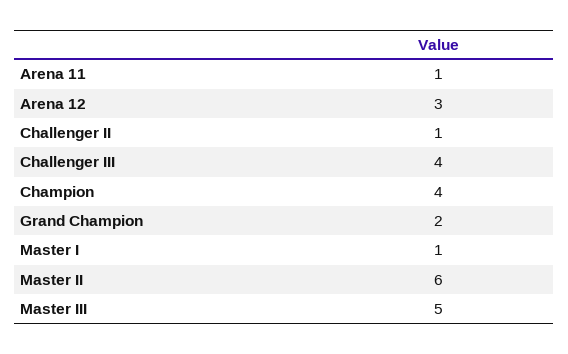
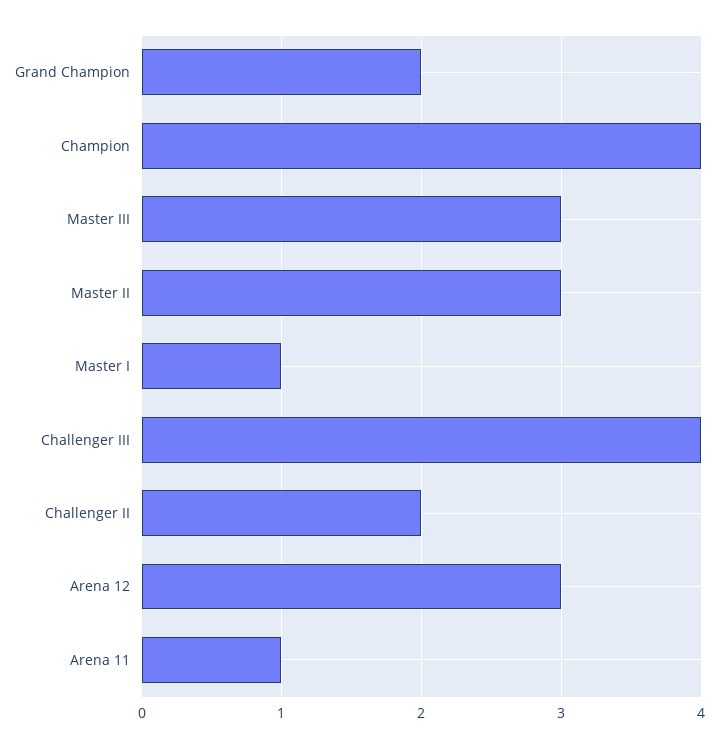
Challenger II: 1 -> 2
Master II: 6 -> 3
Master III: 5 -> 3

